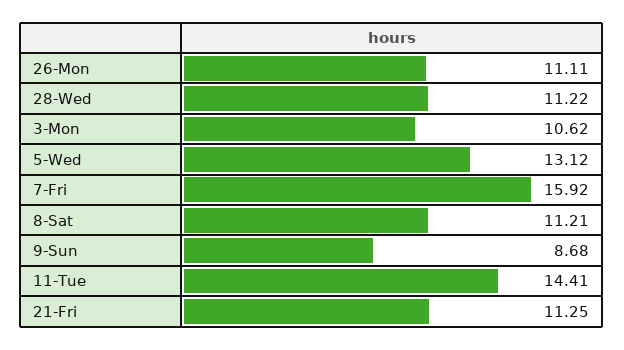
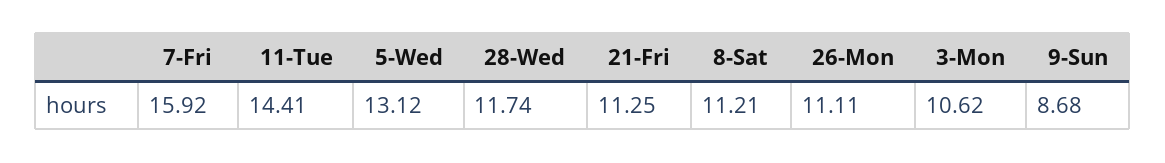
28-Wed: 11.22 -> 11.74

